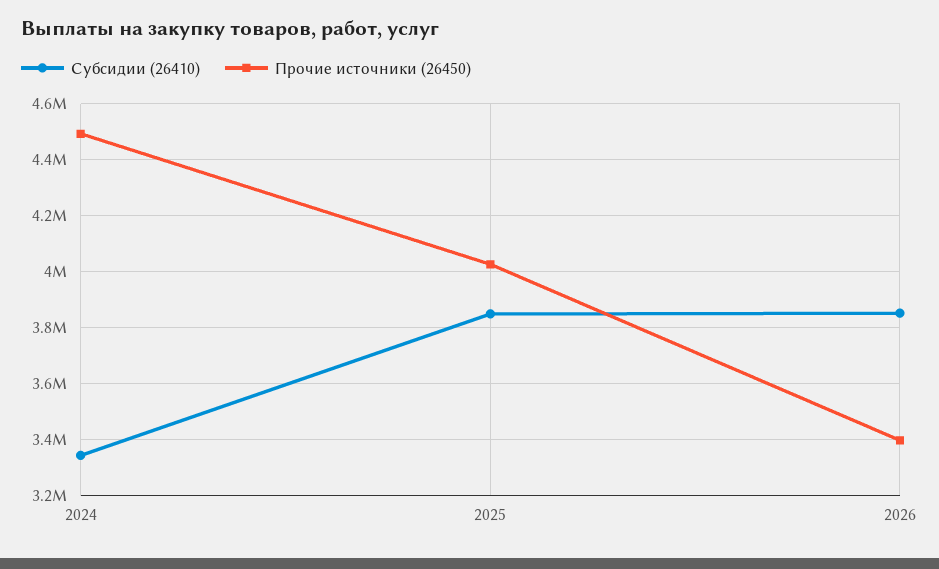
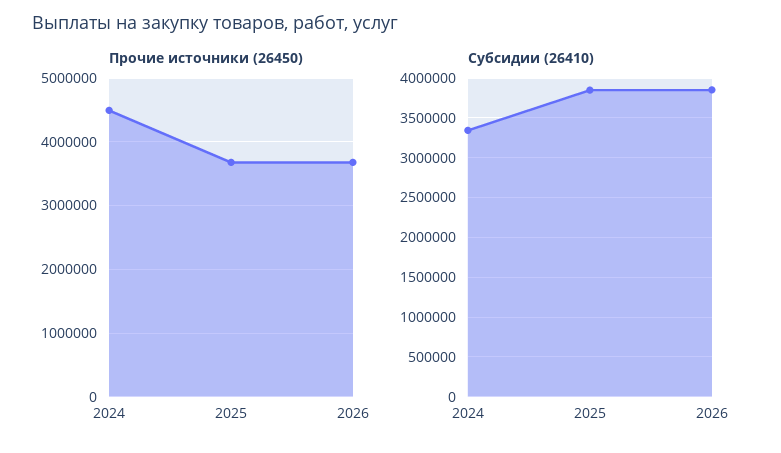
Прочие источники (26450), 2025: 4025000 -> 3700000
Прочие источники (26450), 2026: 3400000 -> 3700000

